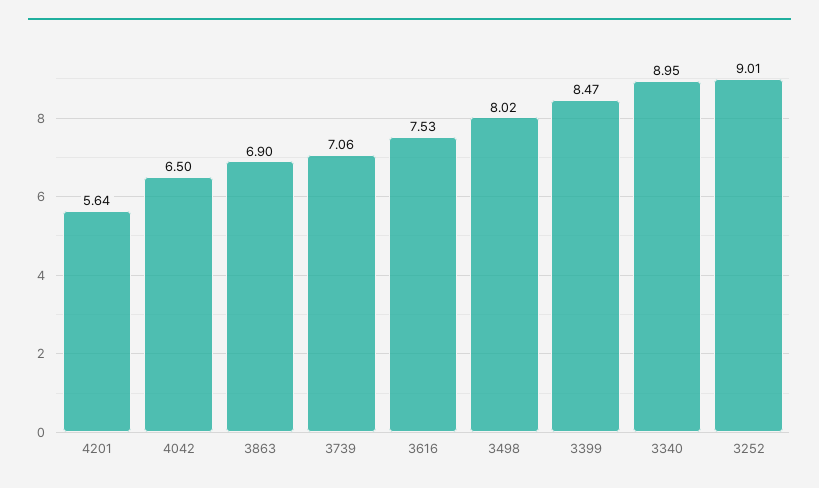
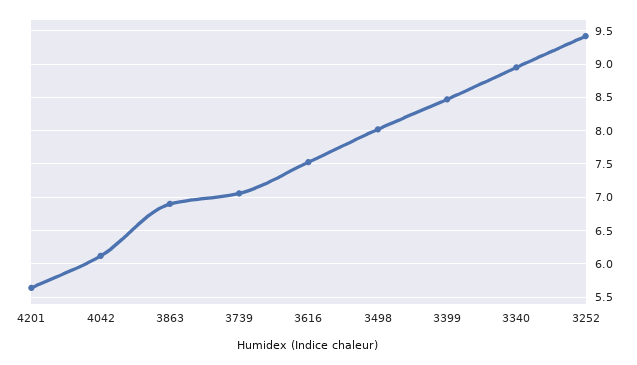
4042: 6.5 -> 6.1
3252: 9.01 -> 9.4

